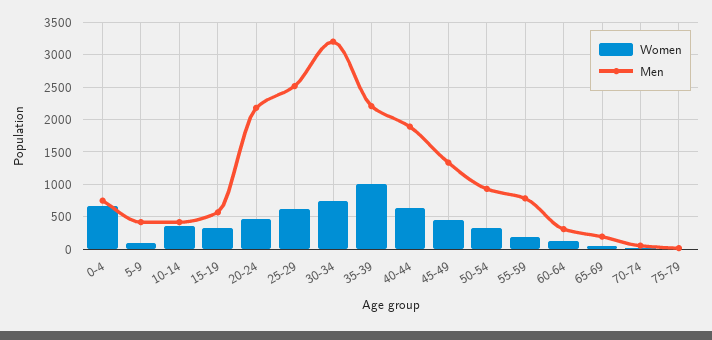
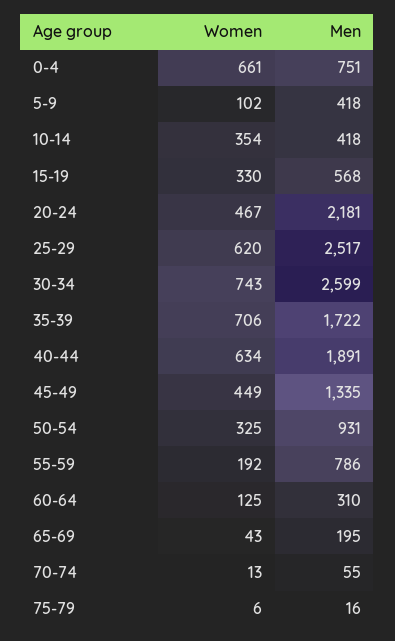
Men, 30-34: 3200 -> 2599
Women, 35-39: 1000 -> 706
Men, 35-39: 2200 -> 1722

